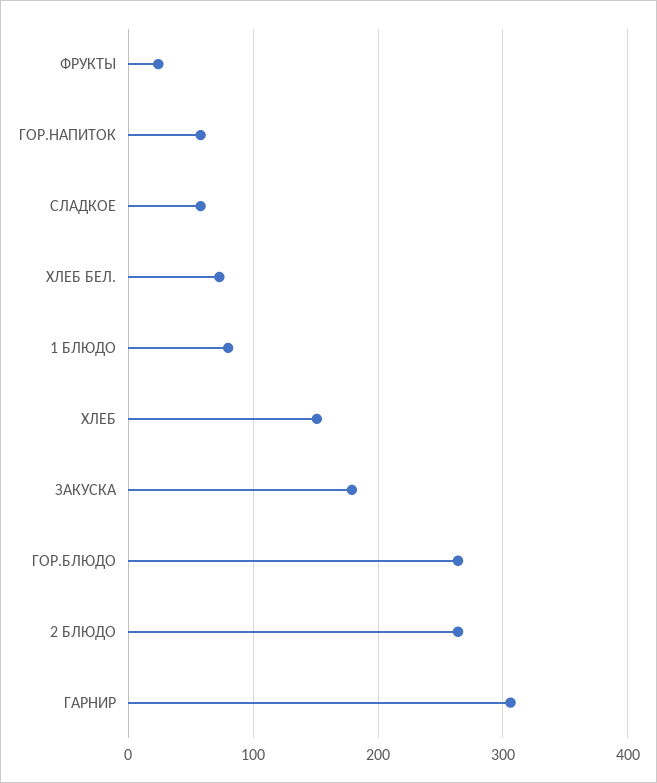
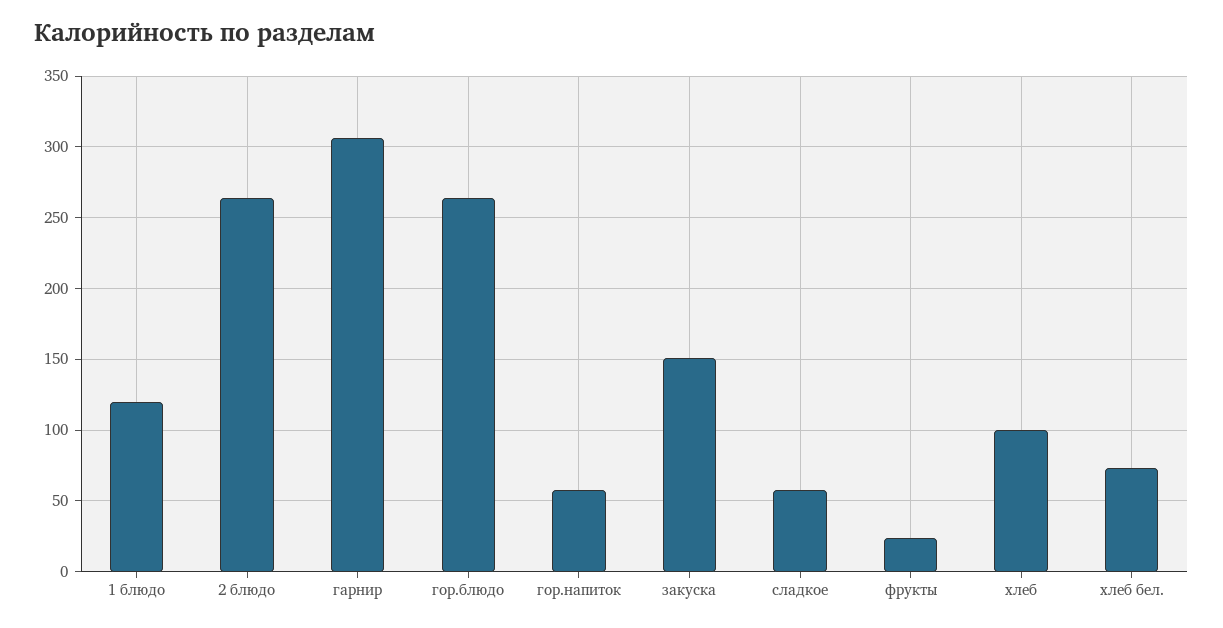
1 БЛЮДО: 80 -> 120
ХЛЕБ: 150 -> 100
ЗАКУСКА: 180 -> 150

